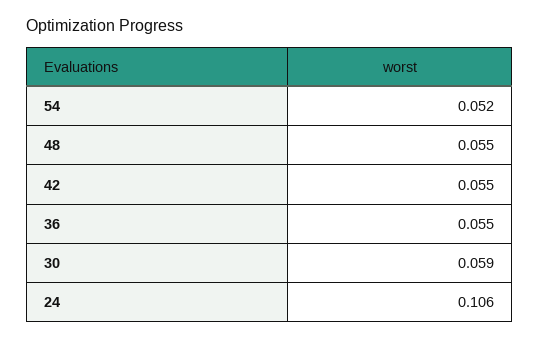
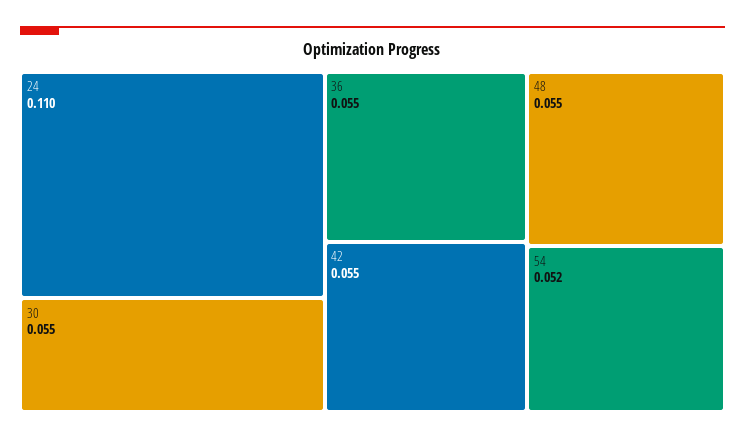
30: 0.059 -> 0.055
24: 0.106 -> 0.11

